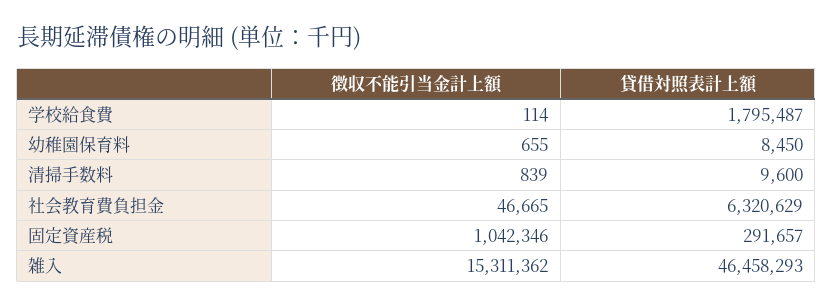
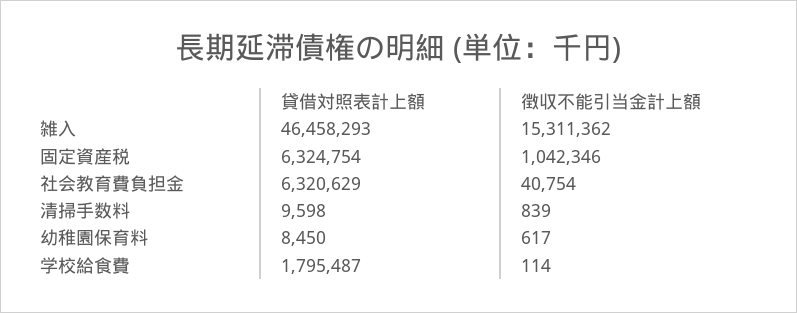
徴収不能引当金計上額, 幼稚園保育料: 655 -> 617
貸借対照表計上額, 清掃手数料: 9600 -> 9598
徴収不能引当金計上額, 社会教育費負担金: 46665 -> 40754
貸借対照表計上額, 固定資産税: 291657 -> 6324754

